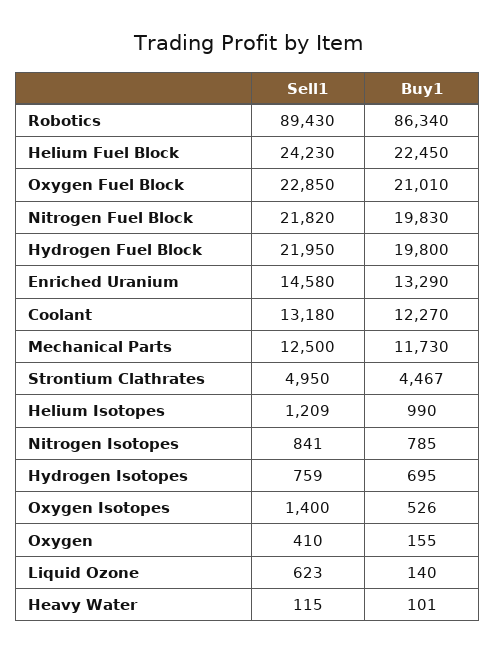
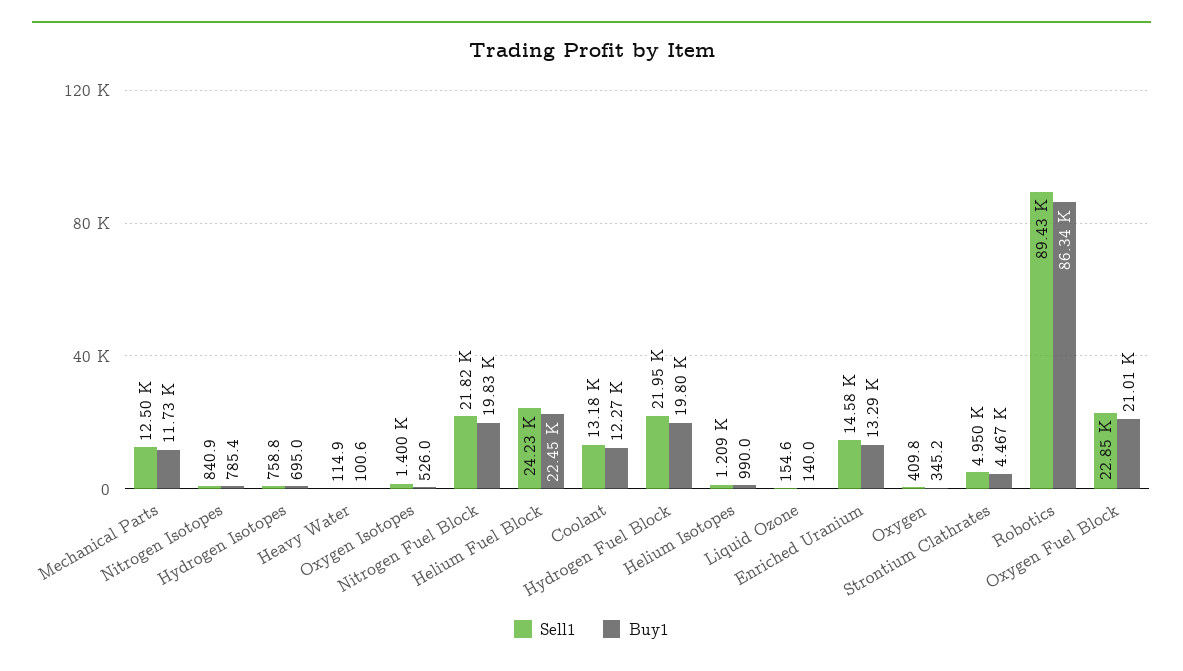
Buy1, Oxygen: 155 -> 345.2
Sell1, Liquid Ozone: 623 -> 154.6

